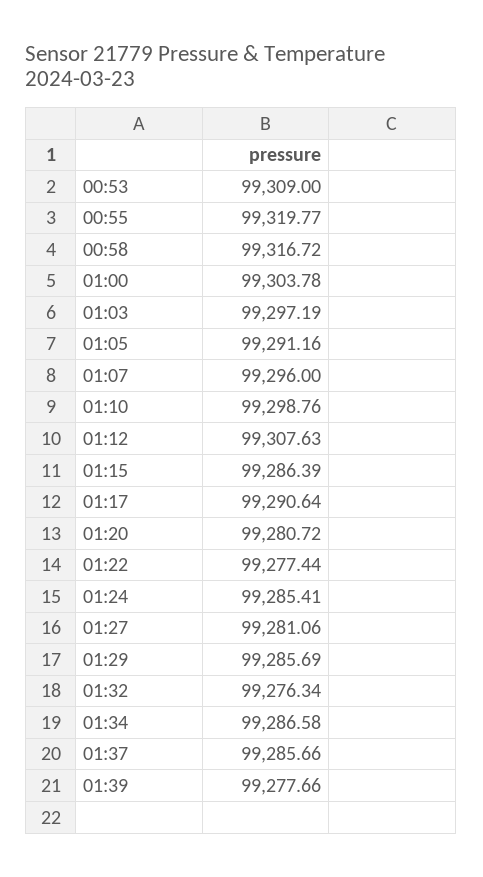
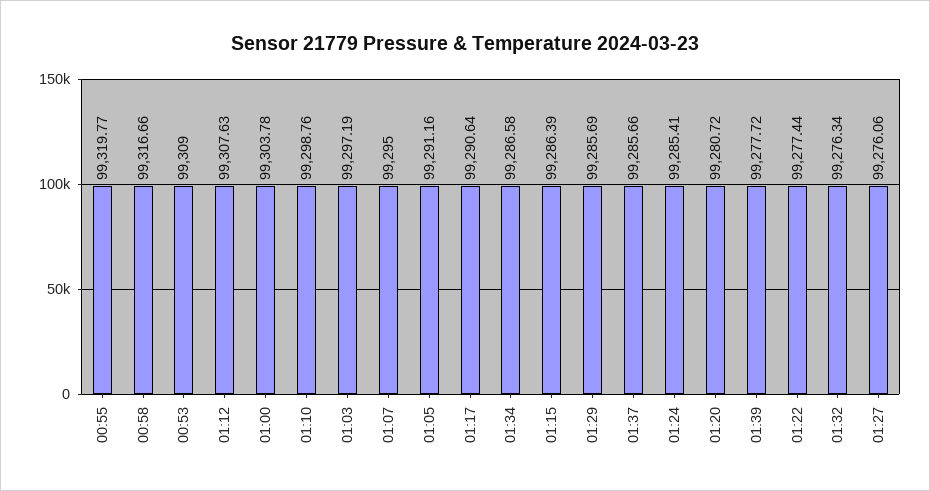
00:58: 99316.72 -> 99316.66
01:07: 99296 -> 99295
01:27: 99281.06 -> 99276.06
01:39: 99277.66 -> 99277.72

